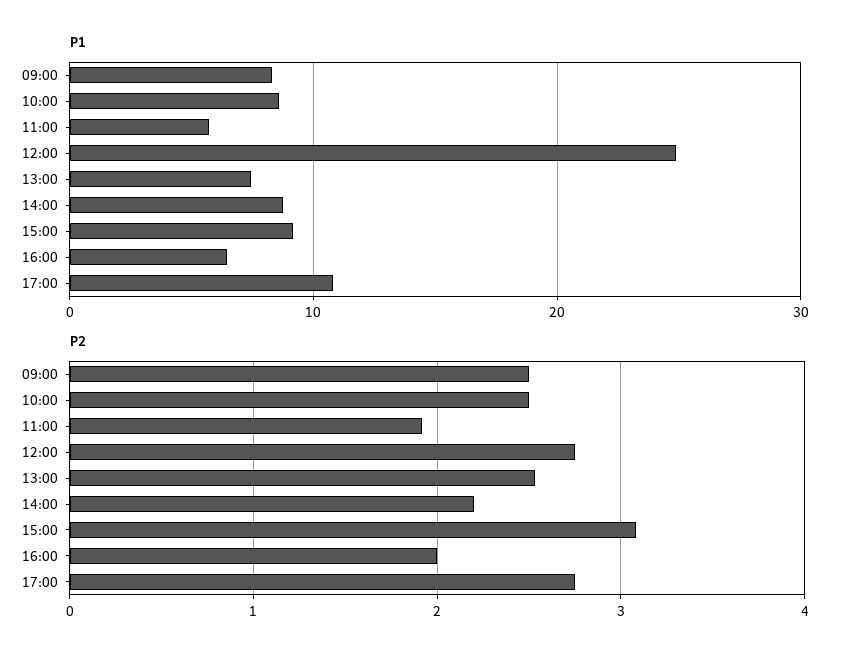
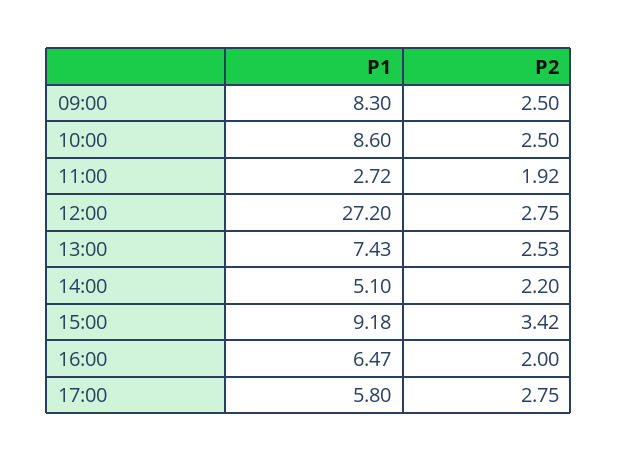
P1, 11:00: 6 -> 2.72
P1, 12:00: 25 -> 27.2
P1, 14:00: 9 -> 5.1
P1, 17:00: 11 -> 5.8
P2, 15:00: 3.1 -> 3.42

